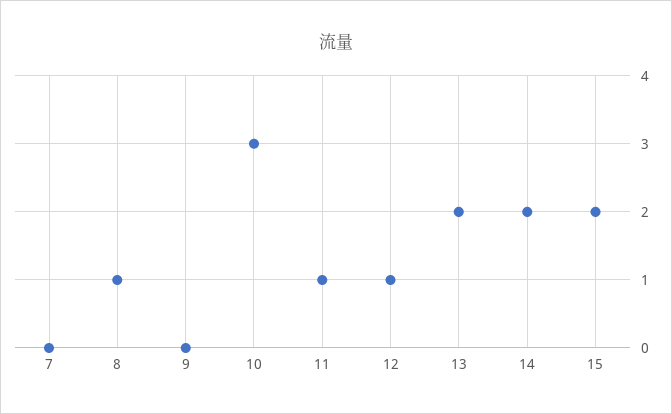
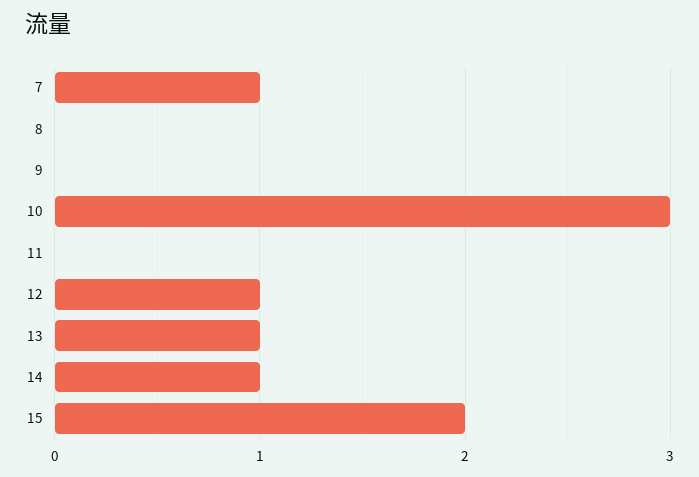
7: 0 -> 1
8: 1 -> 0
11: 1 -> 0
13: 2 -> 1
14: 2 -> 1

